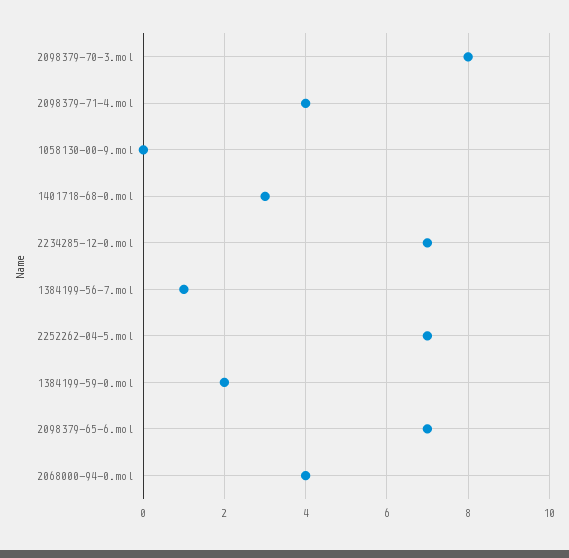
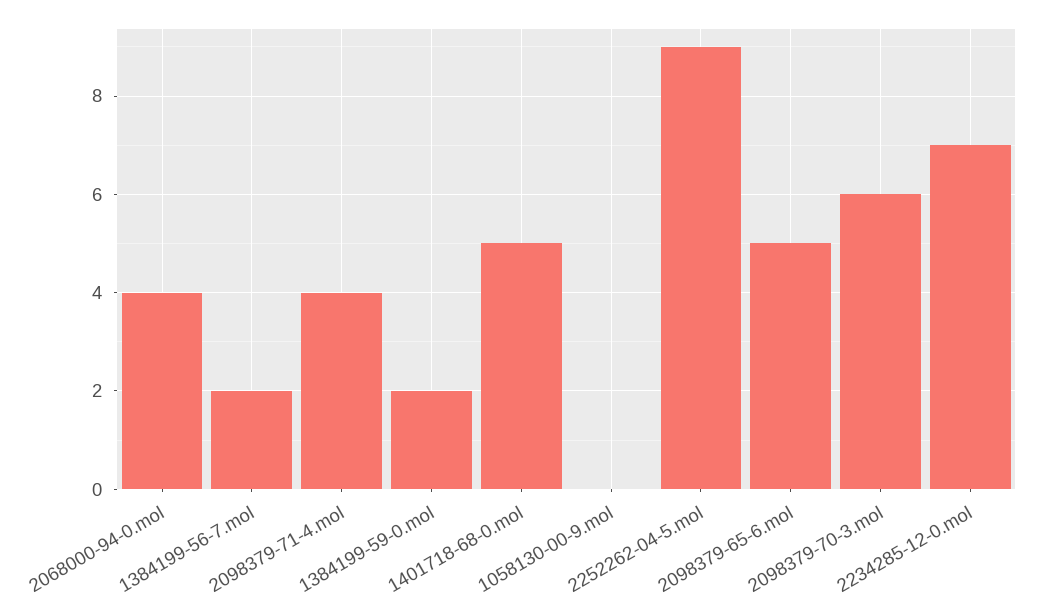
2098379-70-3.mol: 8 -> 6
1401718-68-0.mol: 3 -> 5
1384199-56-7.mol: 1 -> 2
2252262-04-5.mol: 7 -> 9
2098379-65-6.mol: 7 -> 5

